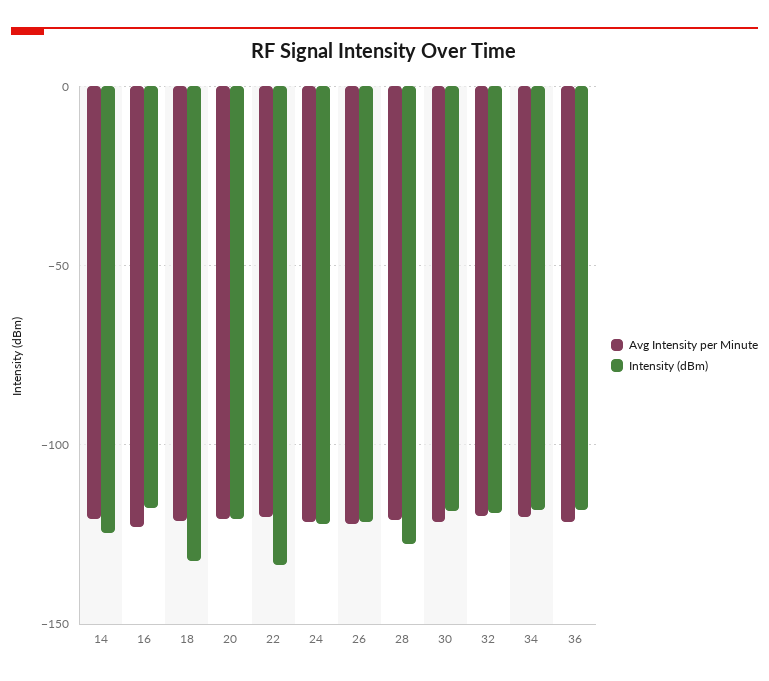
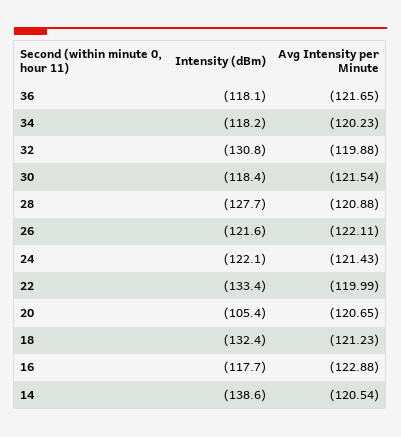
Intensity (dBm), 14: -125 -> -138.6
Intensity (dBm), 20: -120 -> -105.4
Intensity (dBm), 32: -120 -> -130.8

